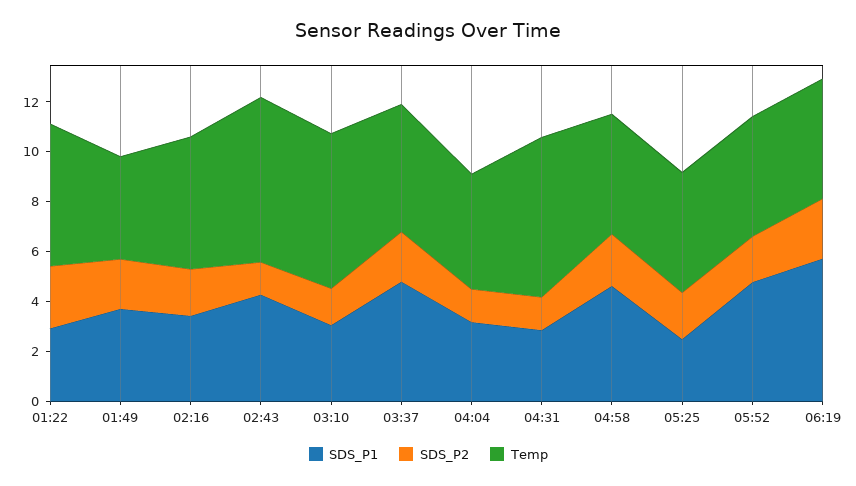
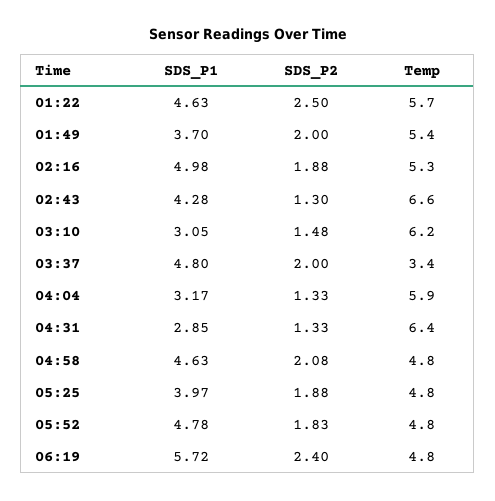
SDS_P1, 01:22: 3 -> 4.63
Temp, 01:49: 4 -> 5.4
SDS_P1, 02:16: 3.5 -> 4.98
Temp, 03:37: 5 -> 3.4
Temp, 04:04: 4.5 -> 5.9
SDS_P1, 05:25: 2.5 -> 3.97

